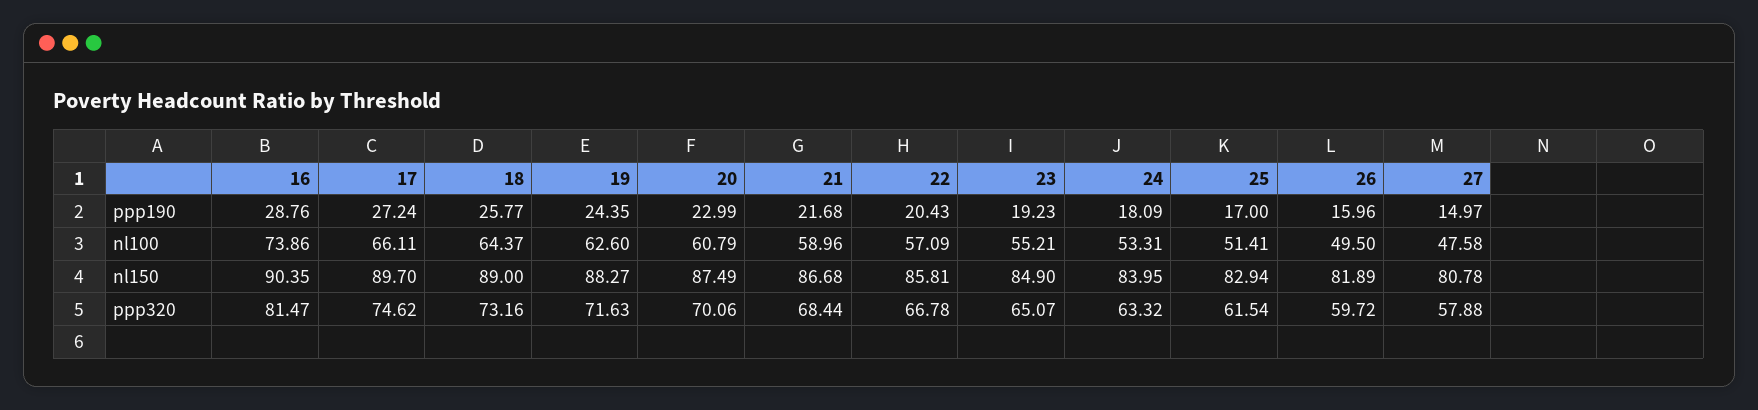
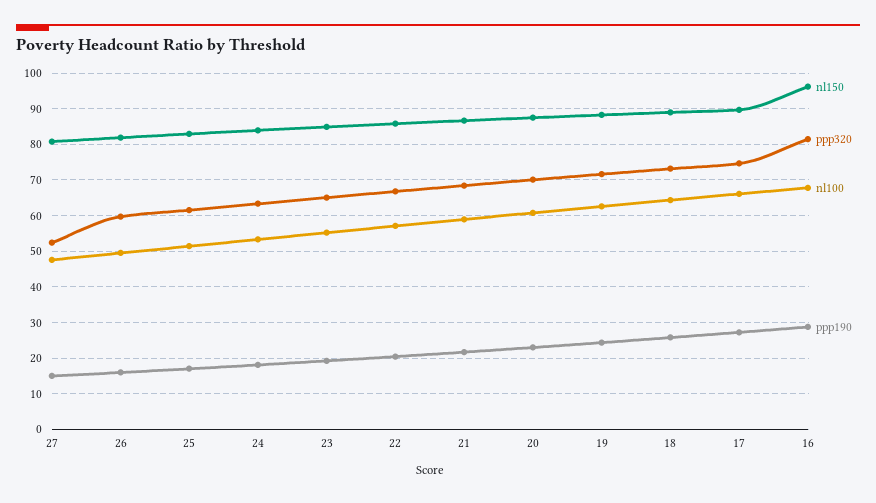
nl100, 16: 73.86 -> 68
nl150, 16: 90.35 -> 96
ppp320, 27: 57.88 -> 52

